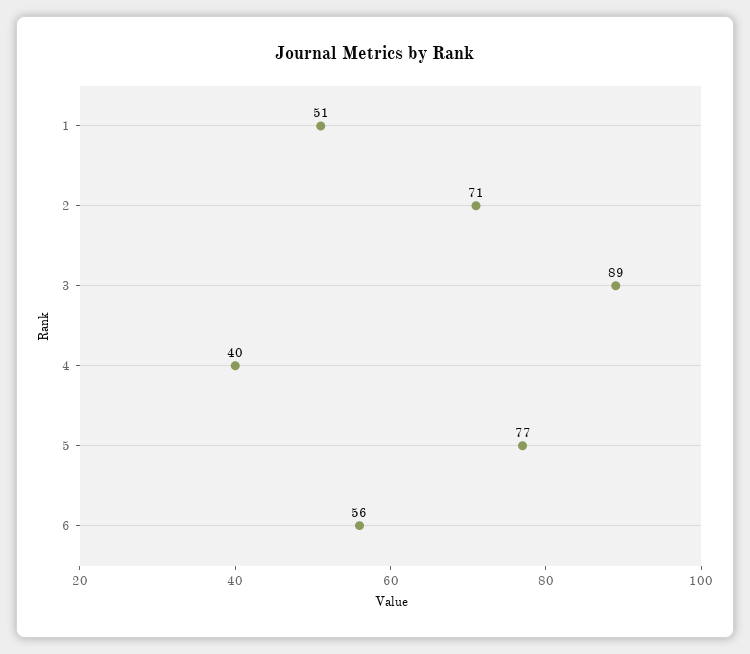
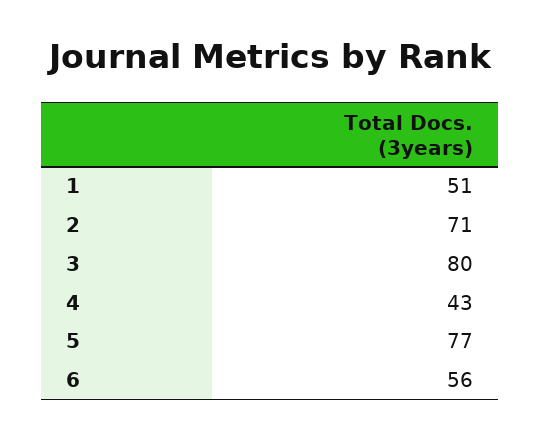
3: 89 -> 80
4: 40 -> 43

